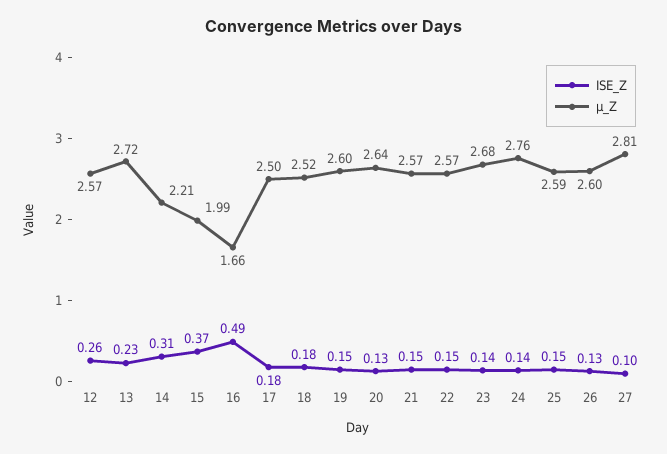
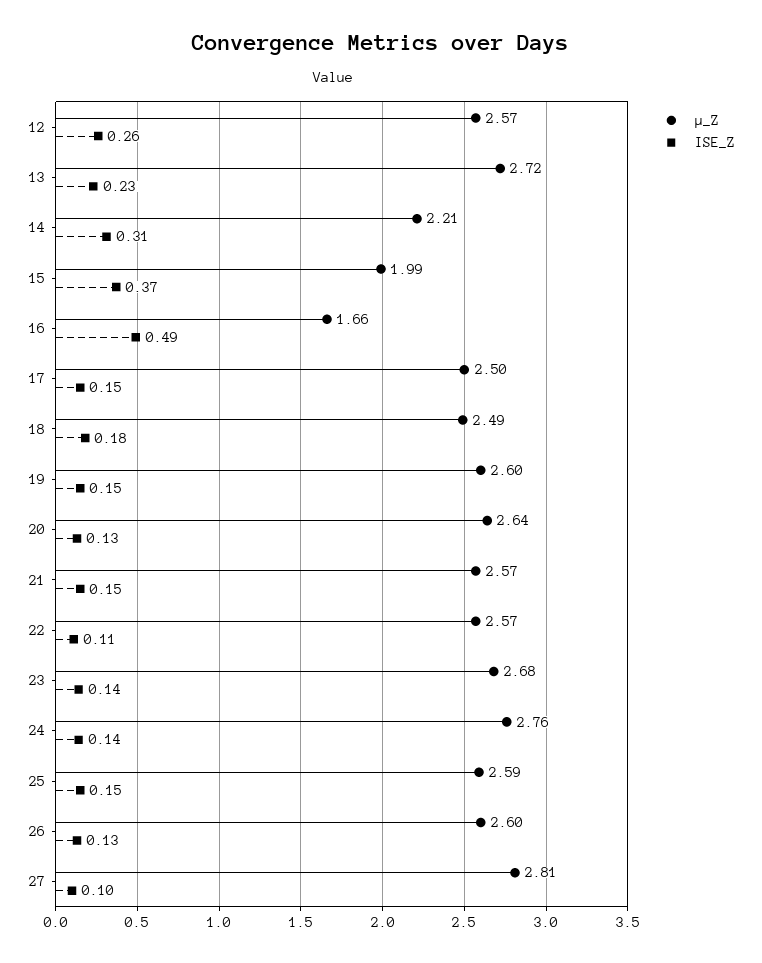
ISE_Z, 17: 0.18 -> 0.15
µ_Z, 18: 2.52 -> 2.49
ISE_Z, 22: 0.15 -> 0.11

